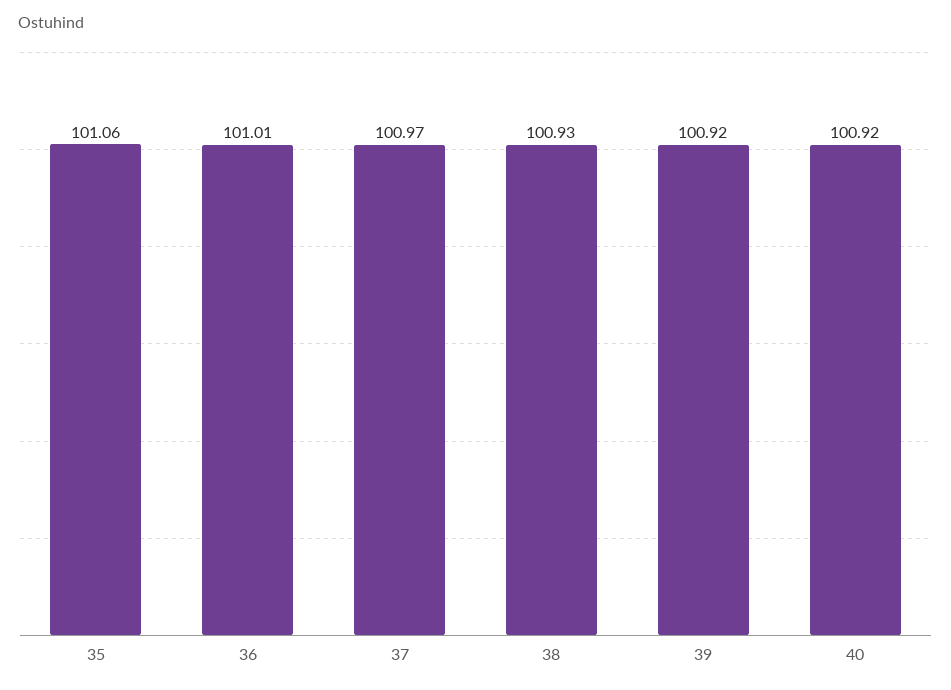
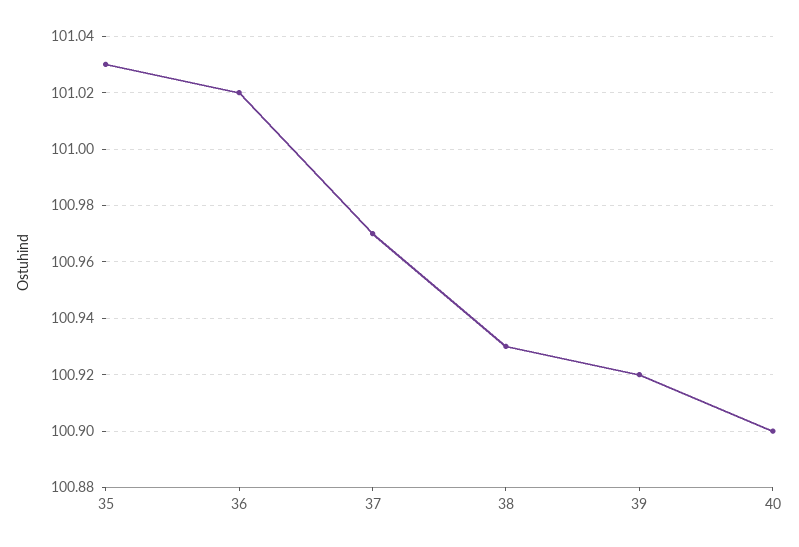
35: 101.06 -> 101.03
36: 101.01 -> 101.02
40: 100.92 -> 100.9

